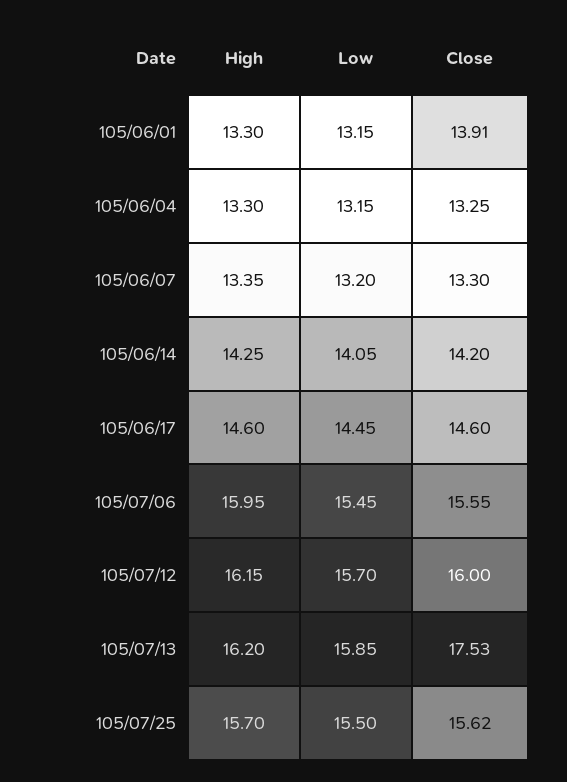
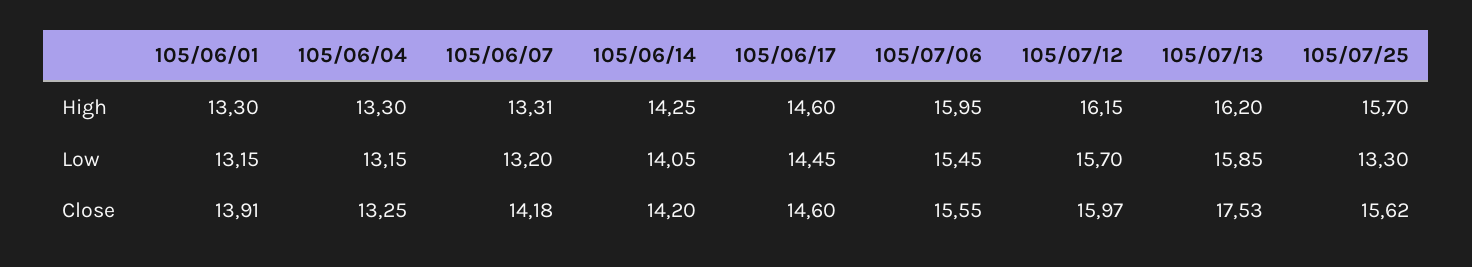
High, 105/06/07: 13.35 -> 13.31
Close, 105/06/07: 13.3 -> 14.18
Close, 105/07/12: 16 -> 15.97
Low, 105/07/25: 15.5 -> 13.3

